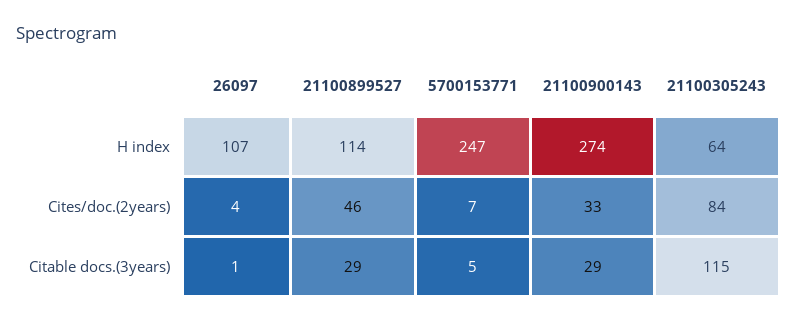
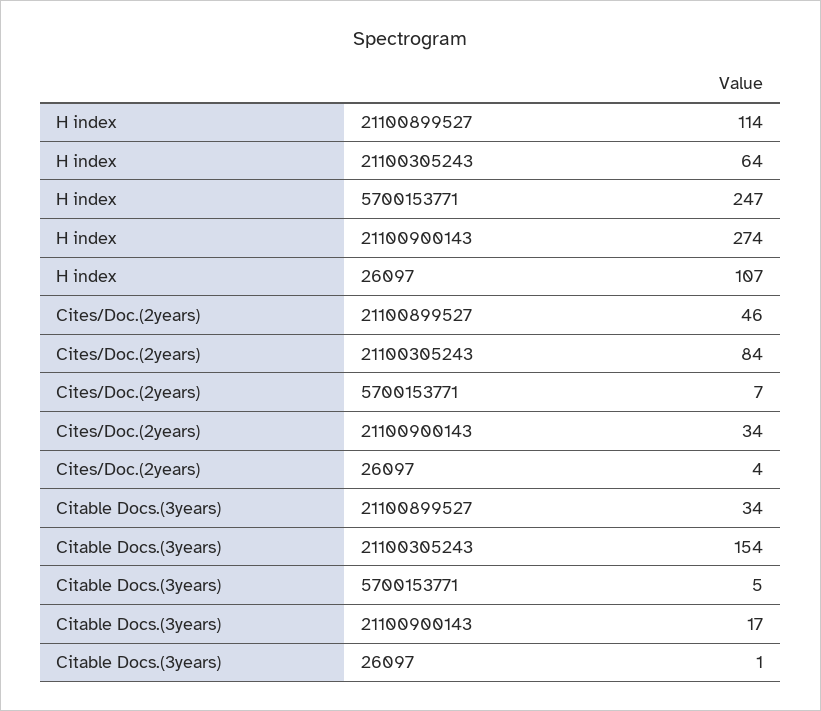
21100900143, Cites/doc.(2years): 33 -> 34
21100899527, Citable docs.(3years): 29 -> 34
21100900143, Citable docs.(3years): 29 -> 17
21100305243, Citable docs.(3years): 115 -> 154

